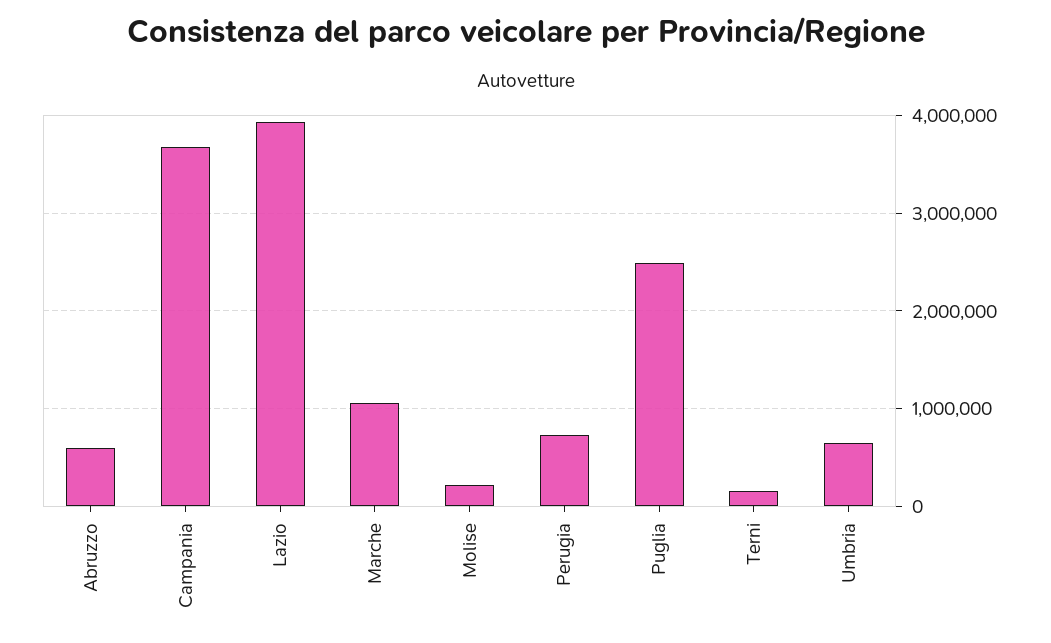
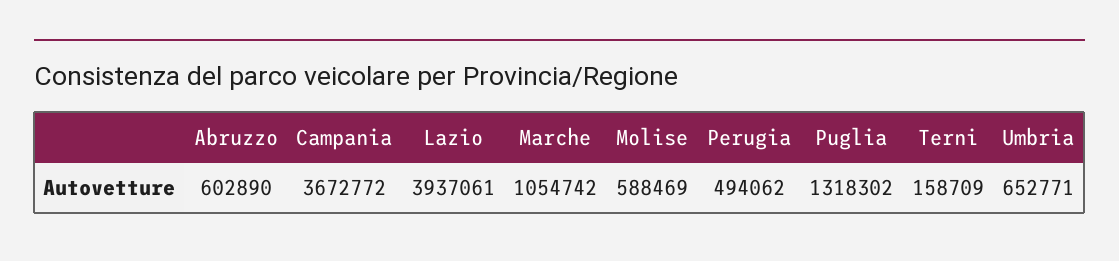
Molise: 200000 -> 588469
Perugia: 700000 -> 494062
Puglia: 2500000 -> 1318302

